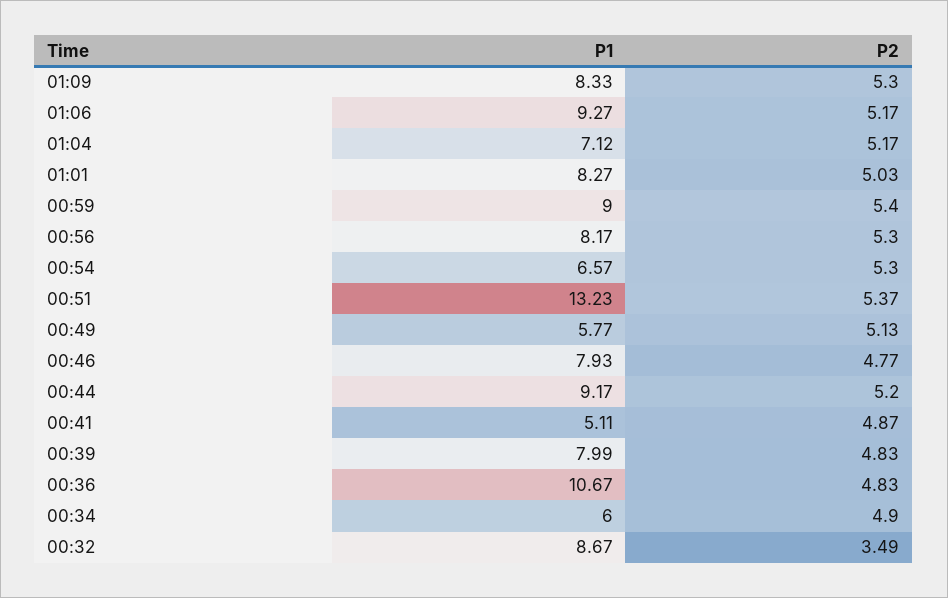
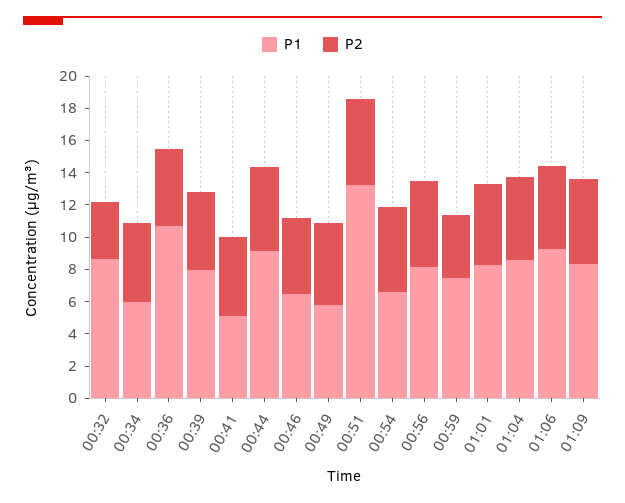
P1, 01:04: 7.12 -> 8.5
P1, 00:59: 9 -> 7.5
P2, 00:59: 5.4 -> 4
P1, 00:46: 7.93 -> 6.5

